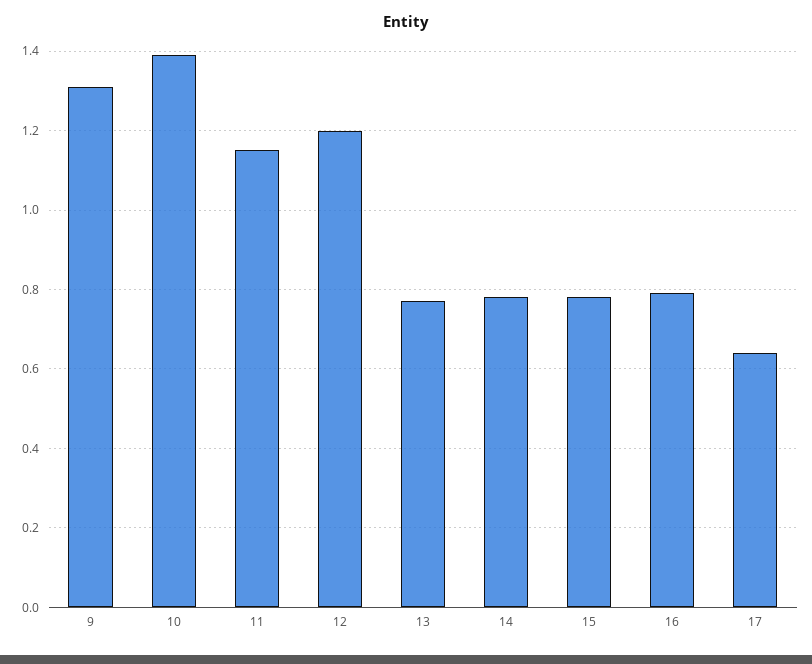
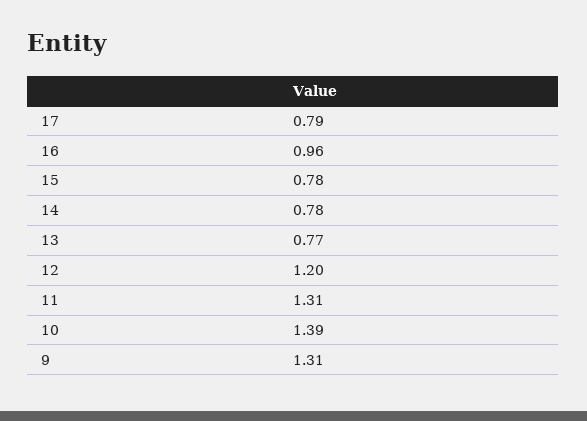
11: 1.15 -> 1.31
16: 0.8 -> 0.96
17: 0.65 -> 0.79

